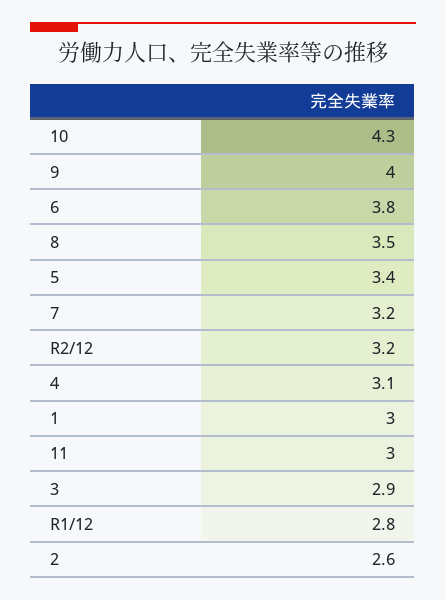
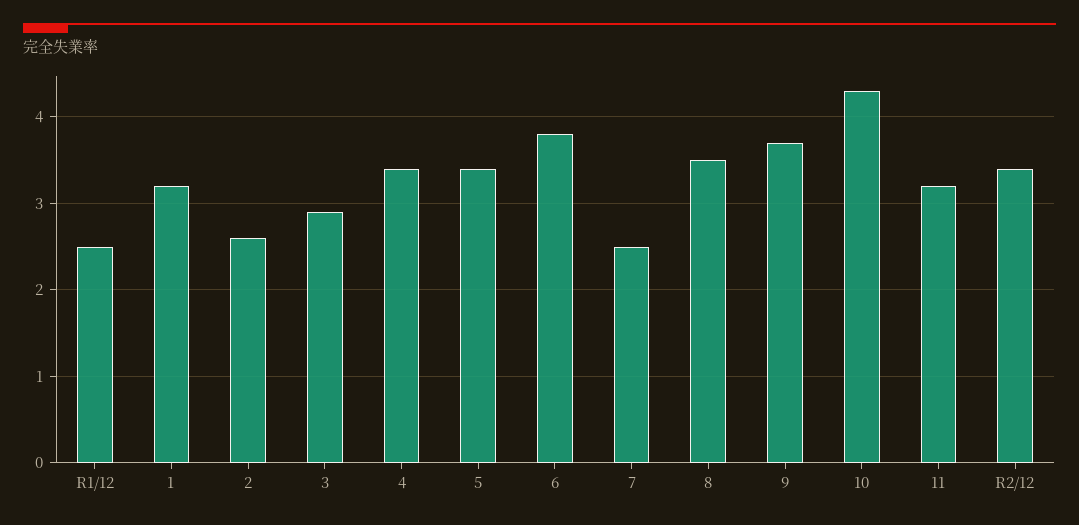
9: 4 -> 3.7
7: 3.2 -> 2.5
R2/12: 3.2 -> 3.4
4: 3.1 -> 3.4
1: 3 -> 3.2
11: 3 -> 3.2
R1/12: 2.8 -> 2.5

